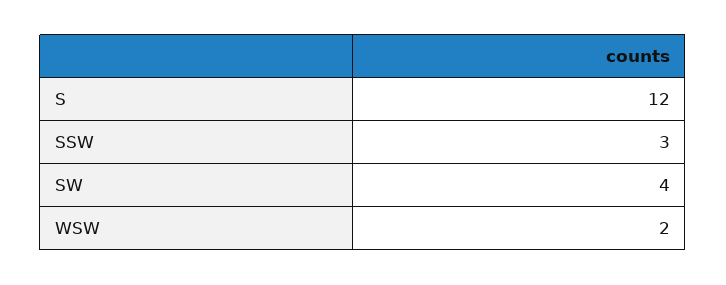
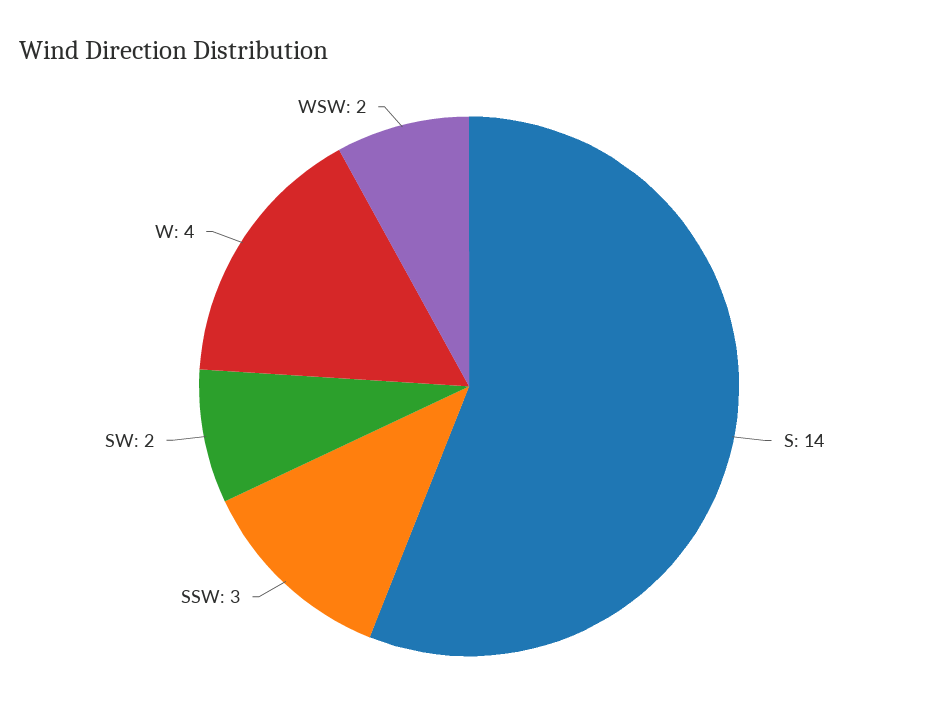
S: 12 -> 14
SW: 4 -> 2
W: none -> 4

